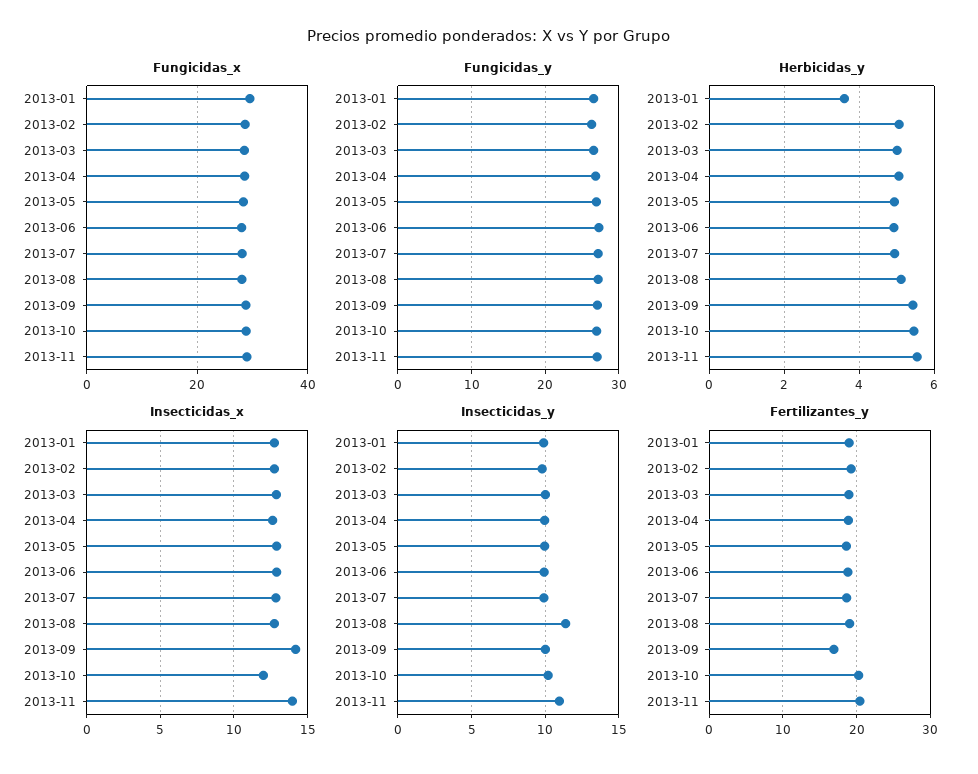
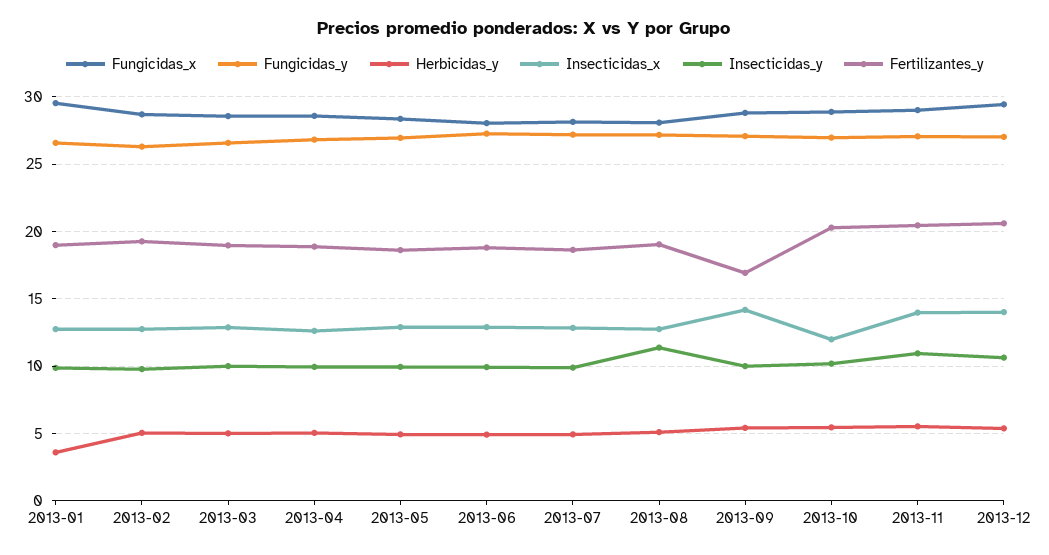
Fungicidas_x, 2013-12: none -> 29.5
Fungicidas_y, 2013-12: none -> 27
Herbicidas_y, 2013-12: none -> 5.5
Insecticidas_x, 2013-12: none -> 14
Insecticidas_y, 2013-12: none -> 10.5
Fertilizantes_y, 2013-12: none -> 20.5

